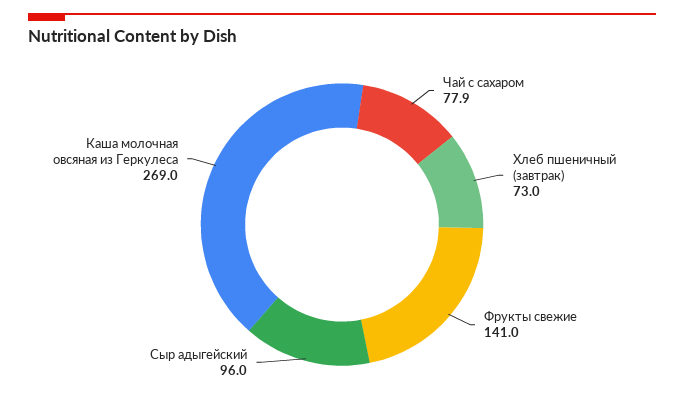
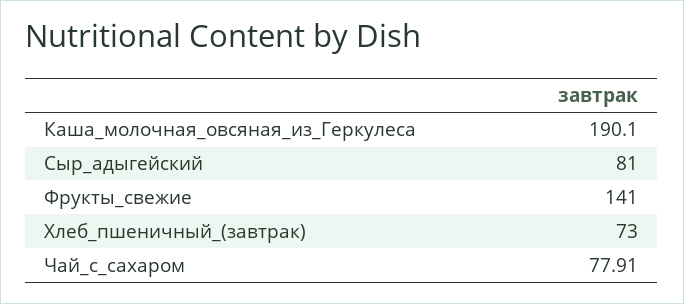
Сыр адыгейский: 96 -> 81
Каша молочная овсяная из Геркулеса: 269 -> 190.1

